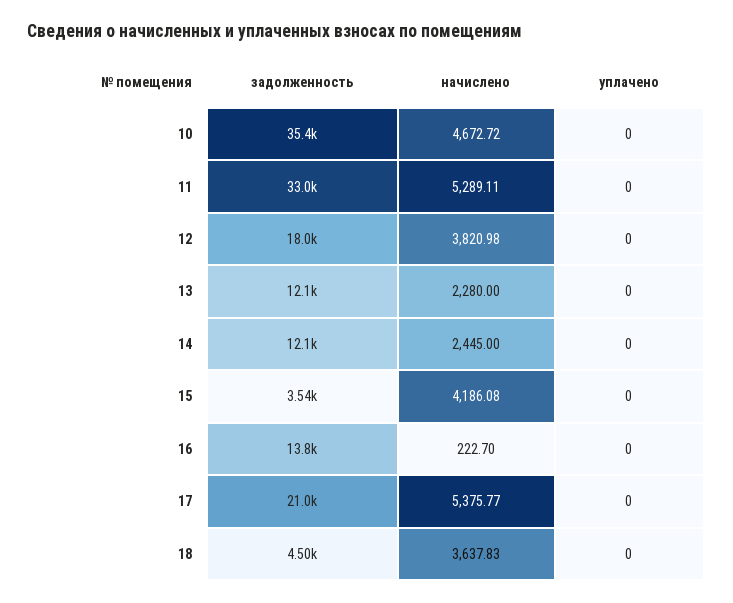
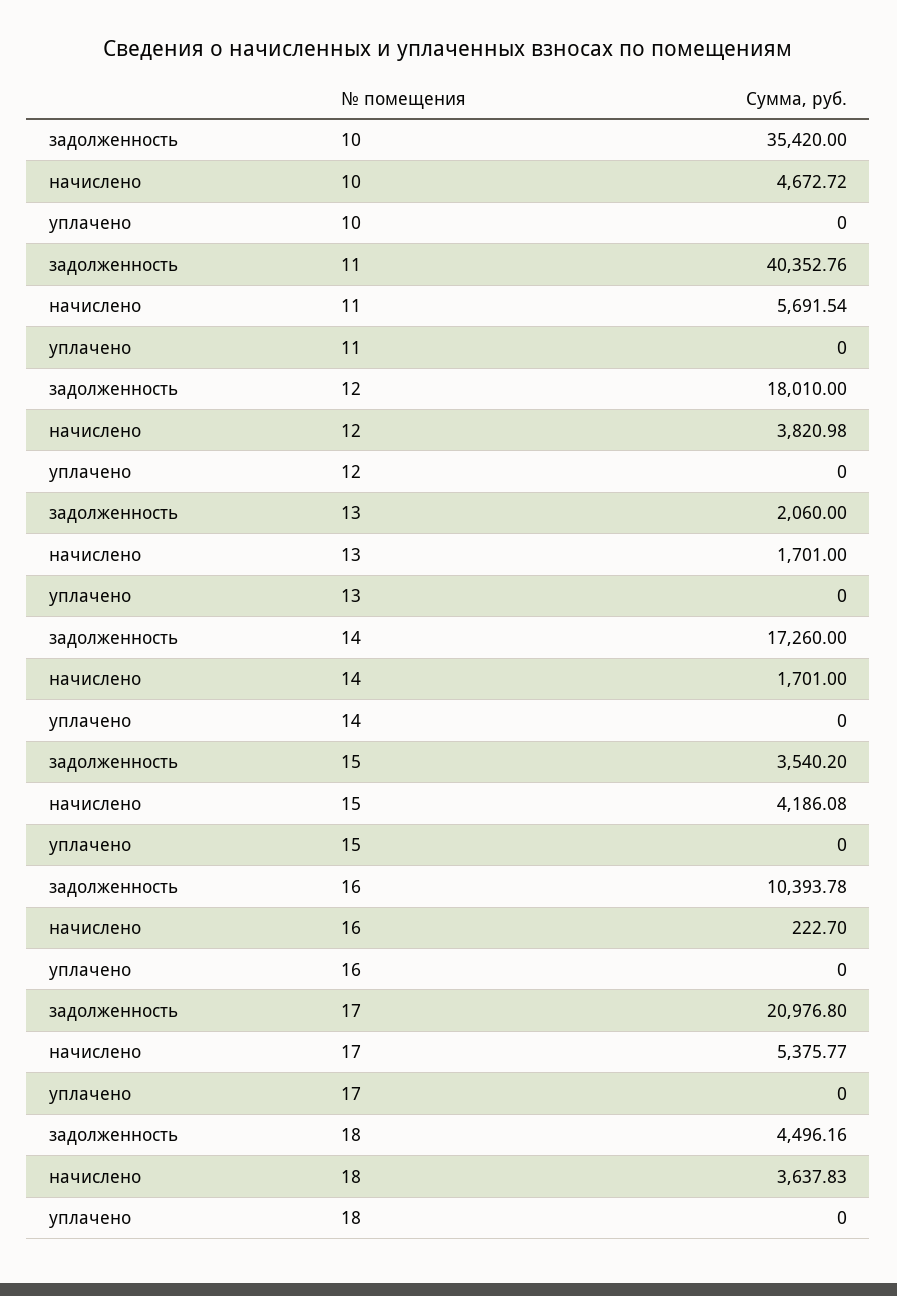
задолженность, 11: 33000 -> 40352.76
начислено, 11: 5289.11 -> 5691.54
задолженность, 13: 12100 -> 2060
начислено, 13: 2280 -> 1701
задолженность, 14: 12100 -> 17260
начислено, 14: 2445 -> 1701
задолженность, 16: 13800 -> 10393.78

